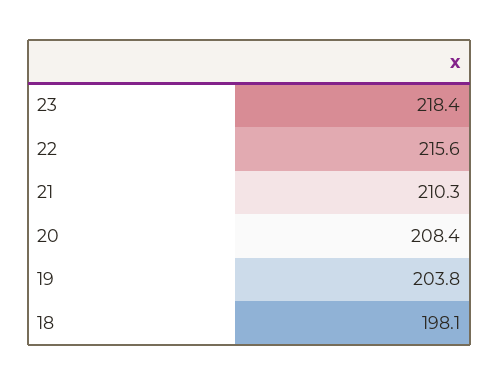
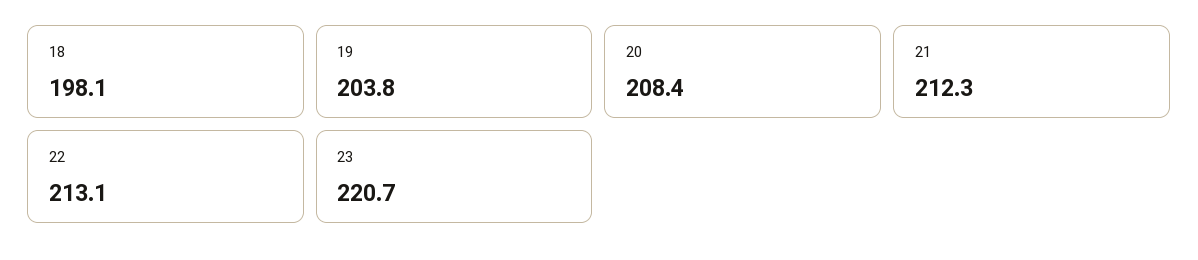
23: 218.4 -> 220.7
22: 215.6 -> 213.1
21: 210.3 -> 212.3

